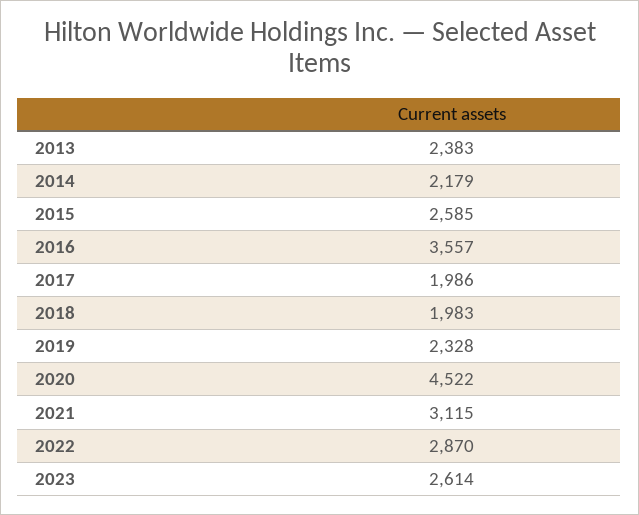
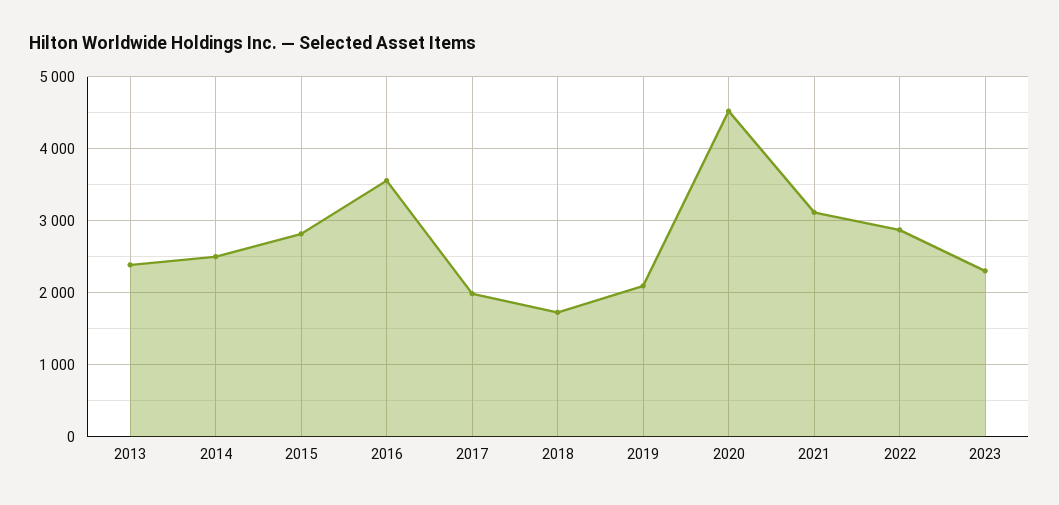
2014: 2179 -> 2500
2015: 2585 -> 2800
2018: 1983 -> 1700
2019: 2328 -> 2100
2023: 2614 -> 2300

